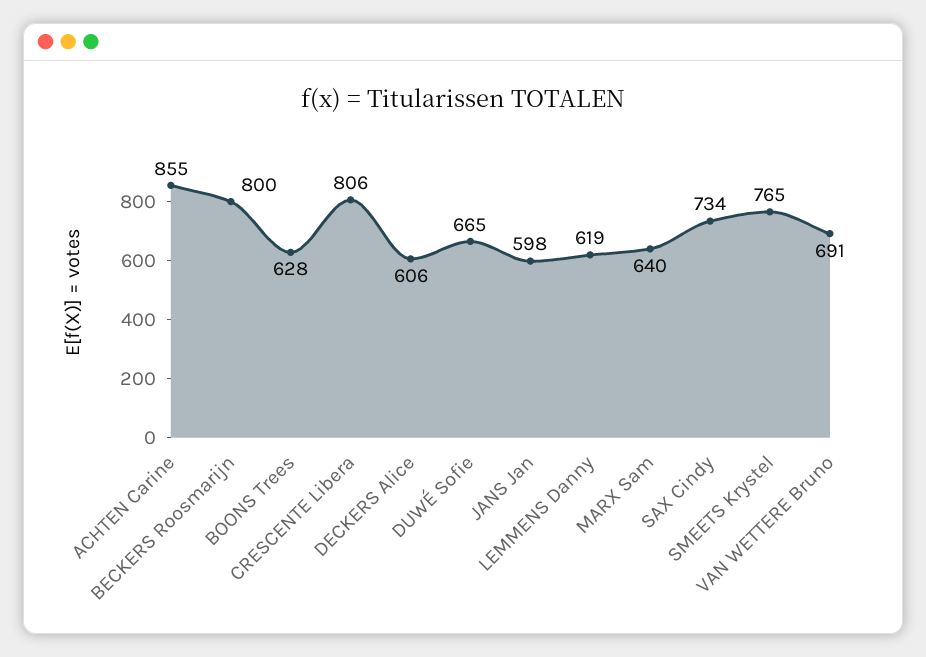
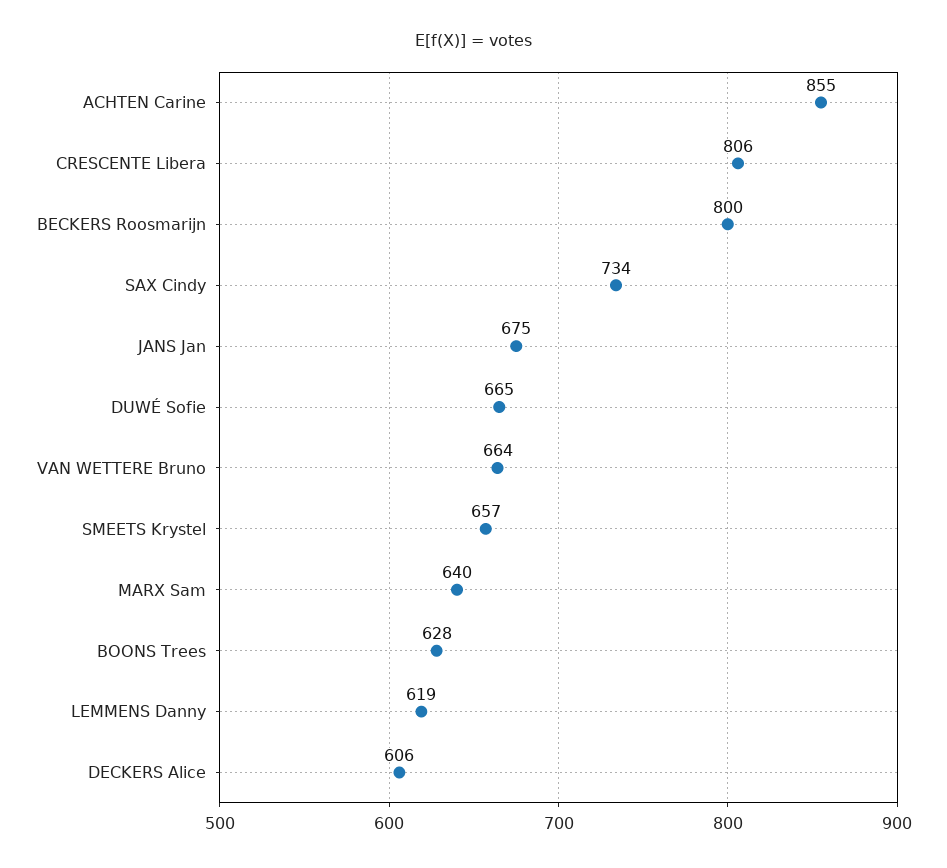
JANS Jan: 598 -> 675
SMEETS Krystel: 765 -> 657
VAN WETTERE Bruno: 691 -> 664

